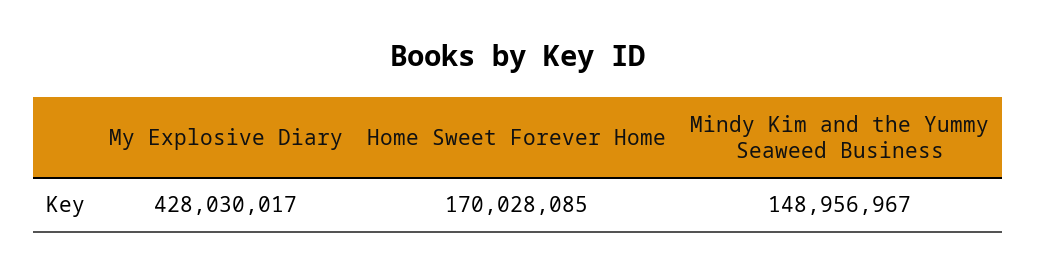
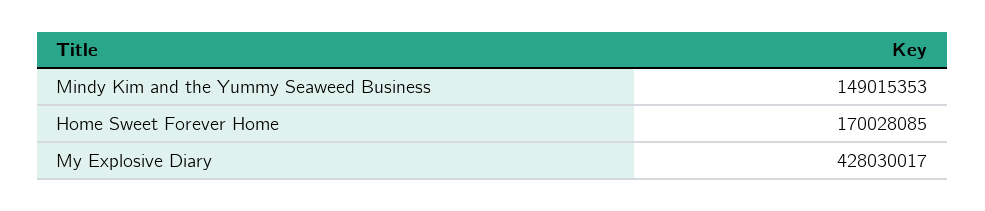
Mindy Kim and the Yummy Seaweed Business: 148956967 -> 149015353

